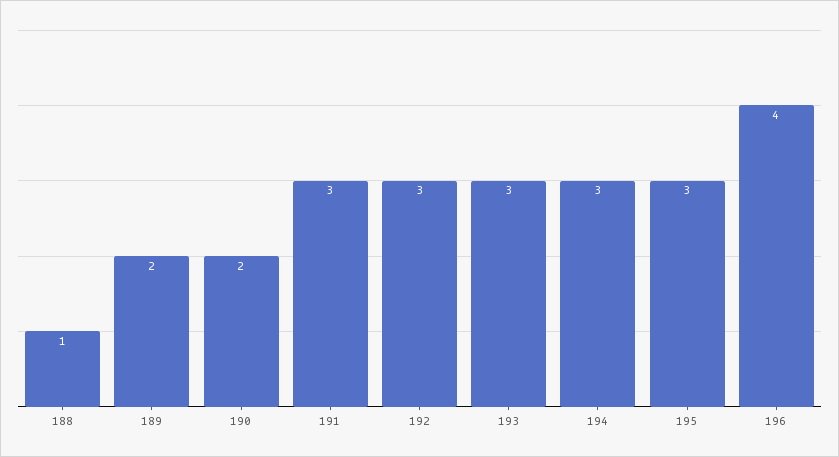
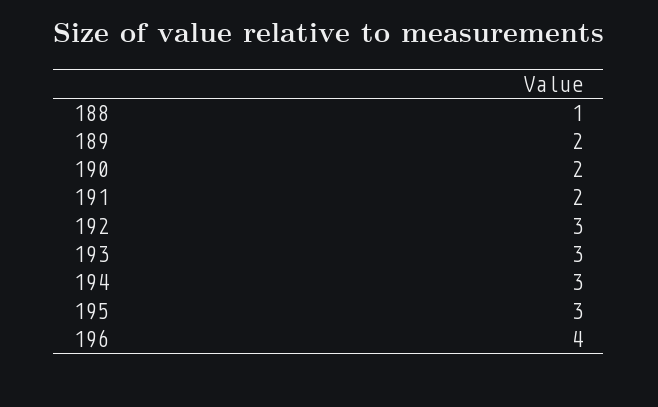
191: 3 -> 2

